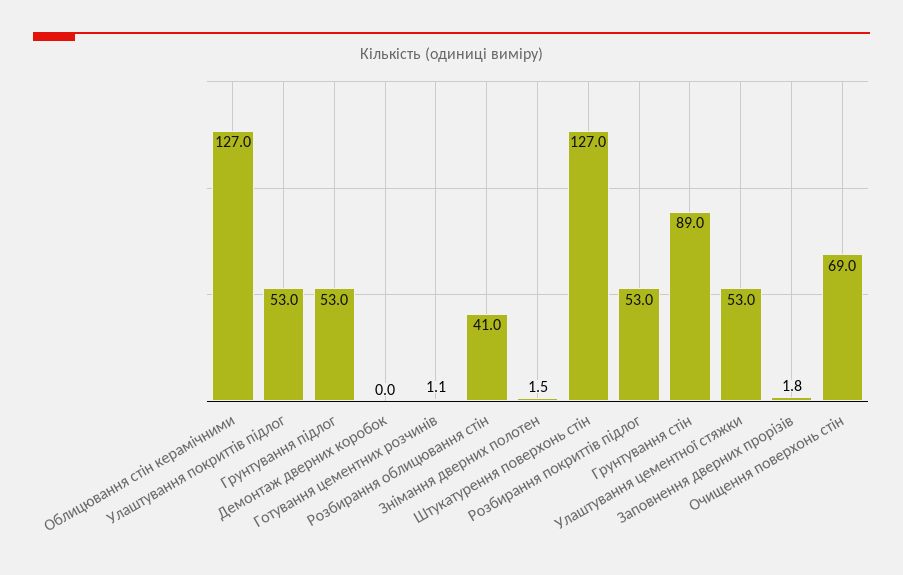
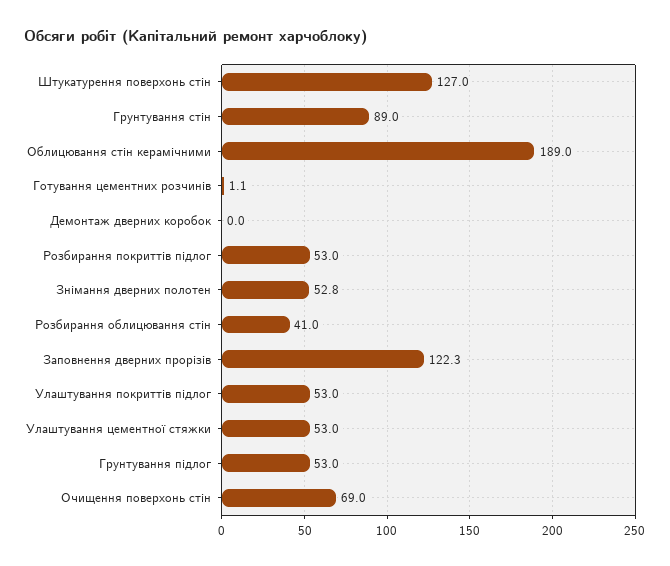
Облицювання стін керамічними: 127 -> 189
Знімання дверних полотен: 1.5 -> 52.8
Заповнення дверних прорізів: 1.8 -> 122.3

